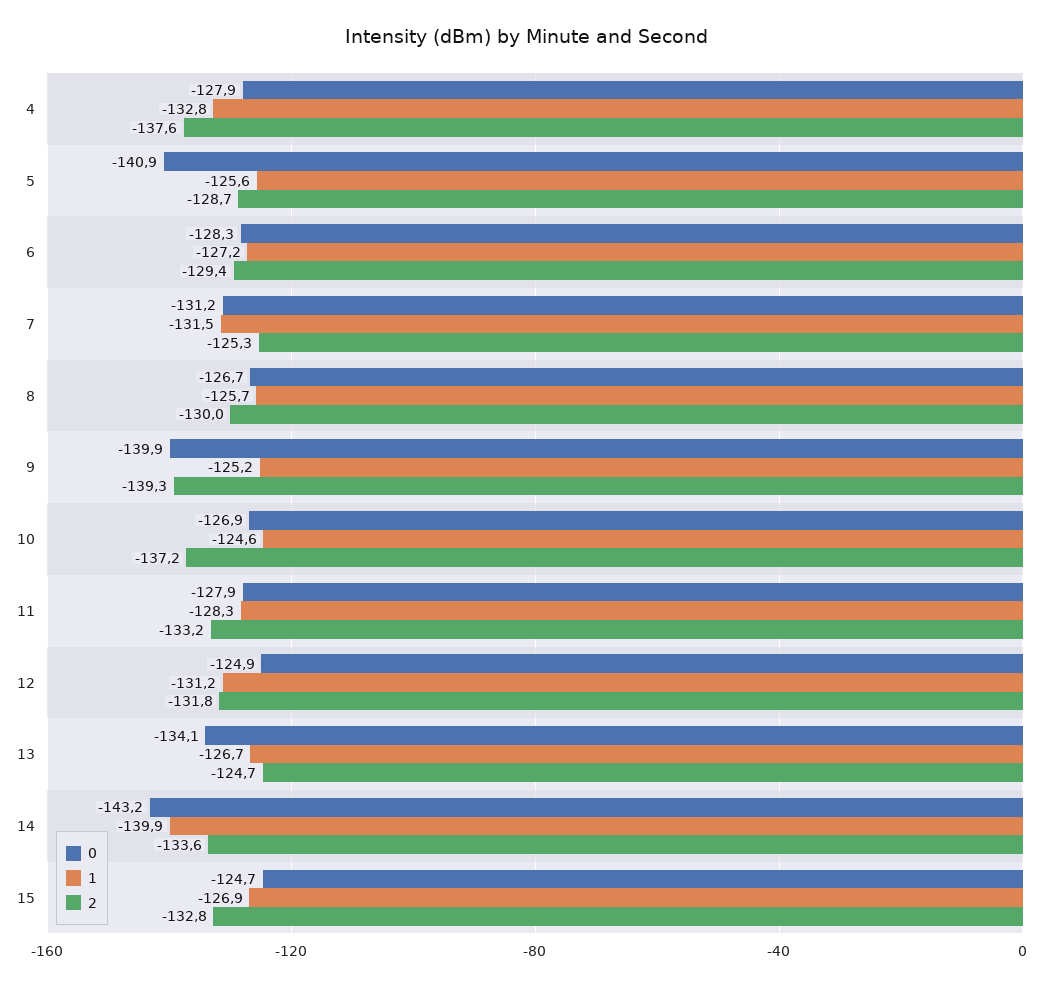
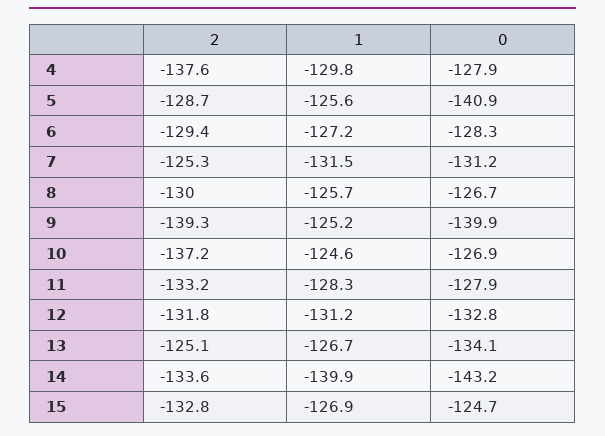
1, 4: -132.8 -> -129.8
0, 12: -124.9 -> -132.8
2, 13: -124.7 -> -125.1

